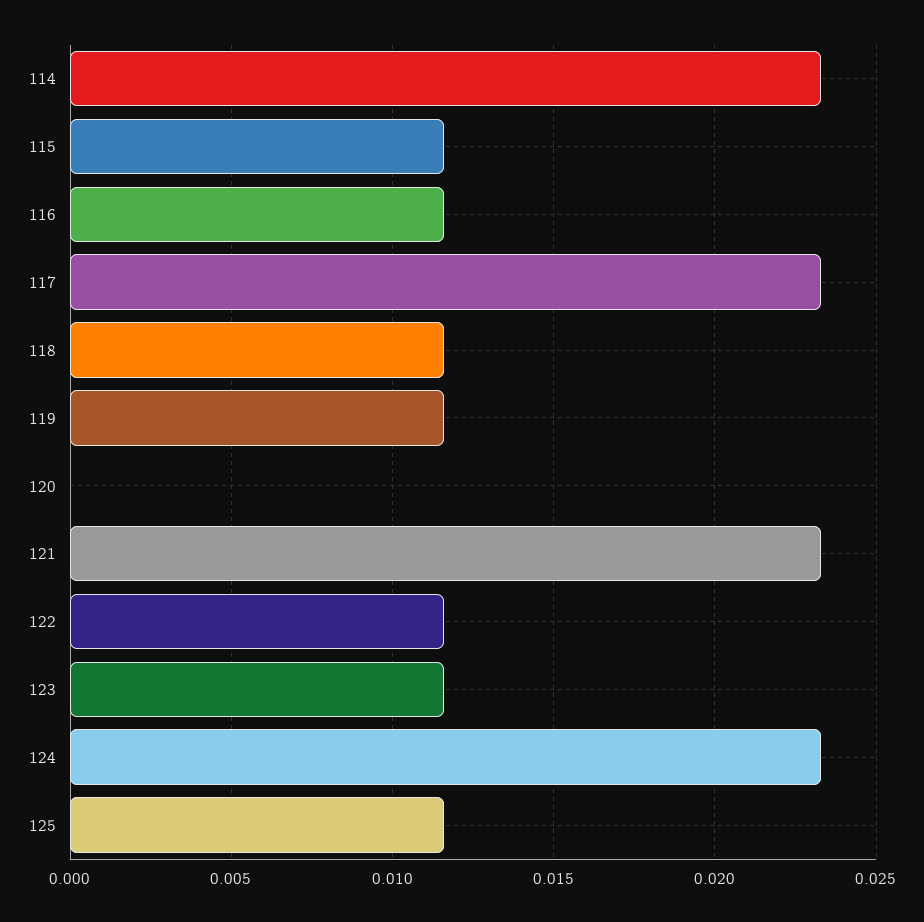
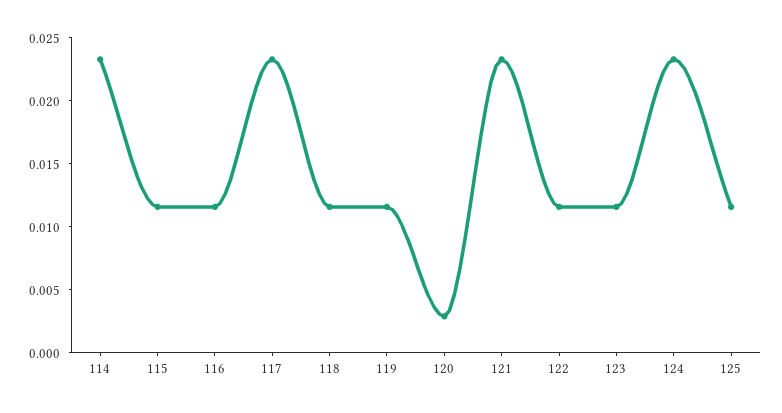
120: 0 -> 0.003

